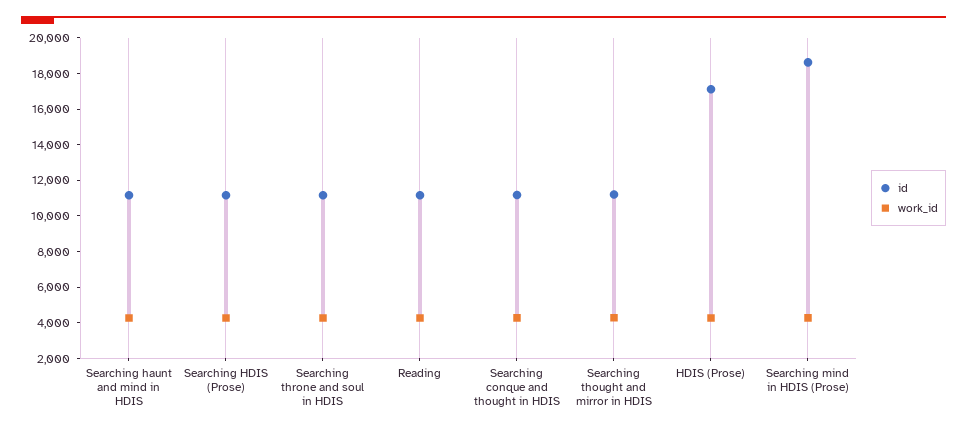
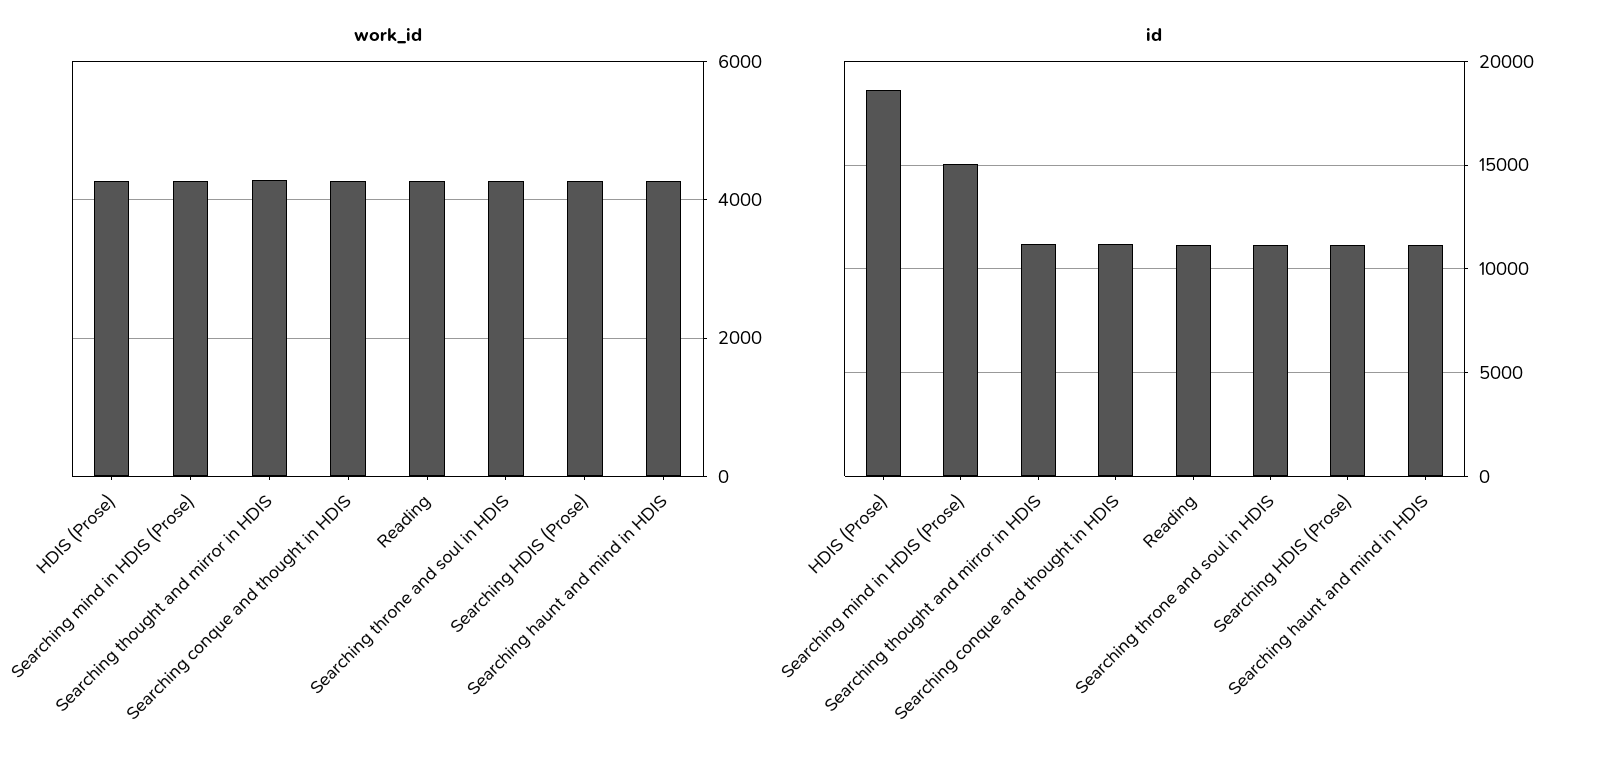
id, HDIS (Prose): 17000 -> 18500
id, Searching mind in HDIS (Prose): 18500 -> 15000

